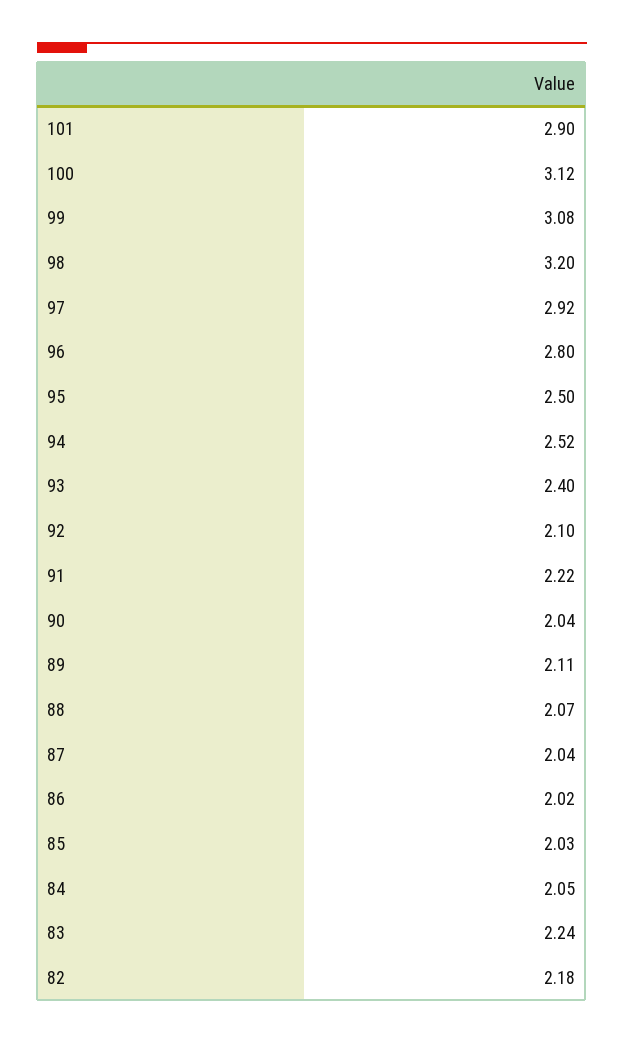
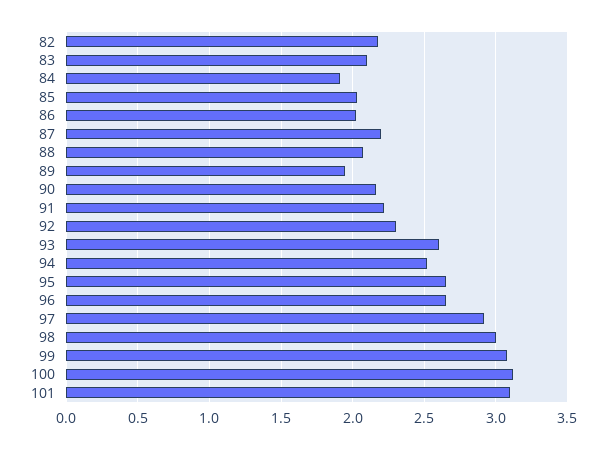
101: 2.9 -> 3.1
98: 3.2 -> 3
96: 2.8 -> 2.65
95: 2.5 -> 2.65
93: 2.4 -> 2.6
92: 2.1 -> 2.3
90: 2.04 -> 2.15
89: 2.11 -> 1.95
87: 2.04 -> 2.2
84: 2.05 -> 1.9
83: 2.24 -> 2.1

